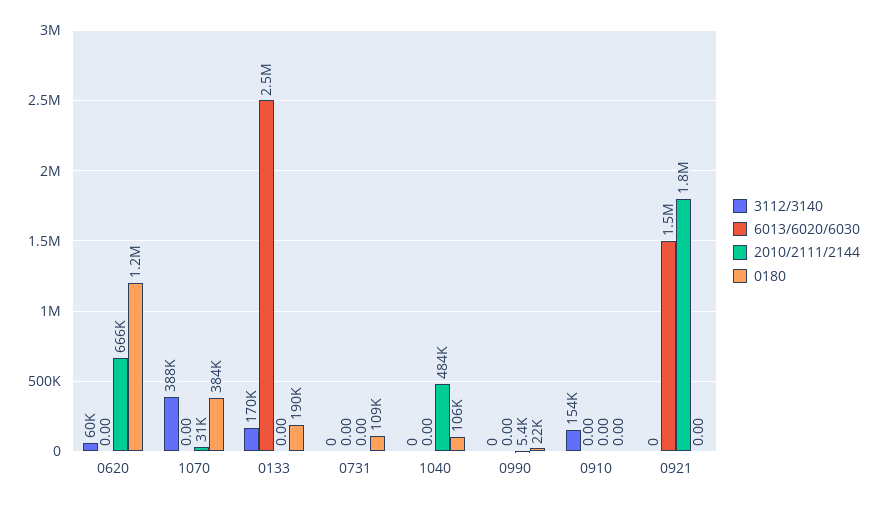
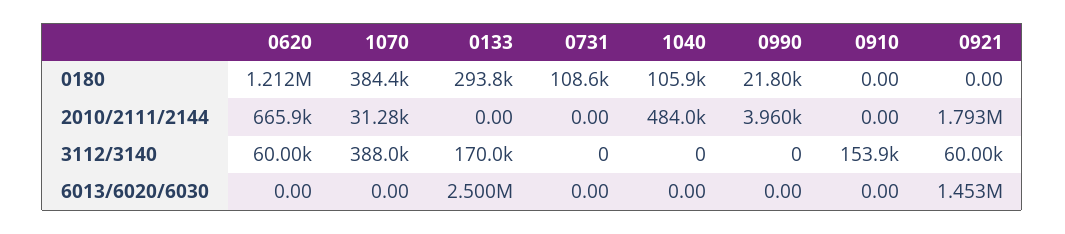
0180, 0133: 190000 -> 293800
2010/2111/2144, 0990: 5400 -> 3960
3112/3140, 0921: 0 -> 60000

